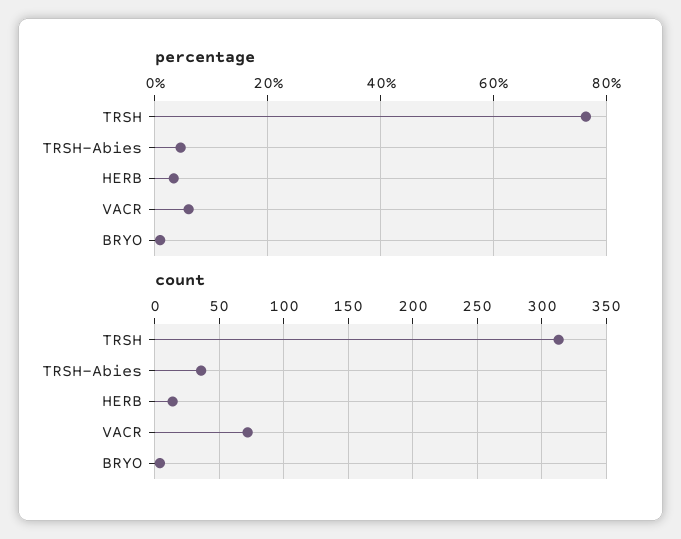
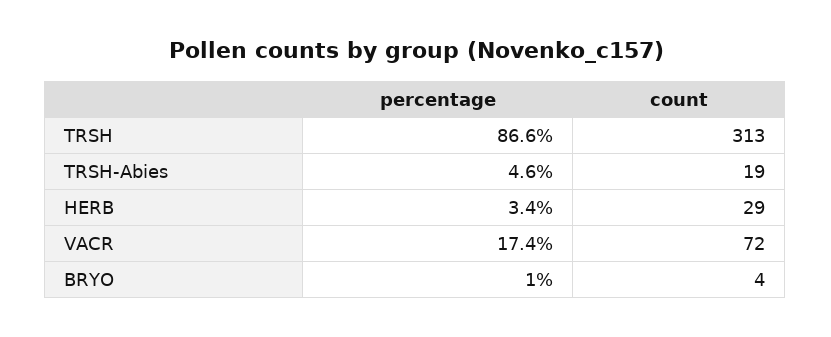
percentage, TRSH: 76 -> 86.6
percentage, VACR: 6 -> 17.4
count, TRSH-Abies: 35 -> 19
count, HERB: 15 -> 29

